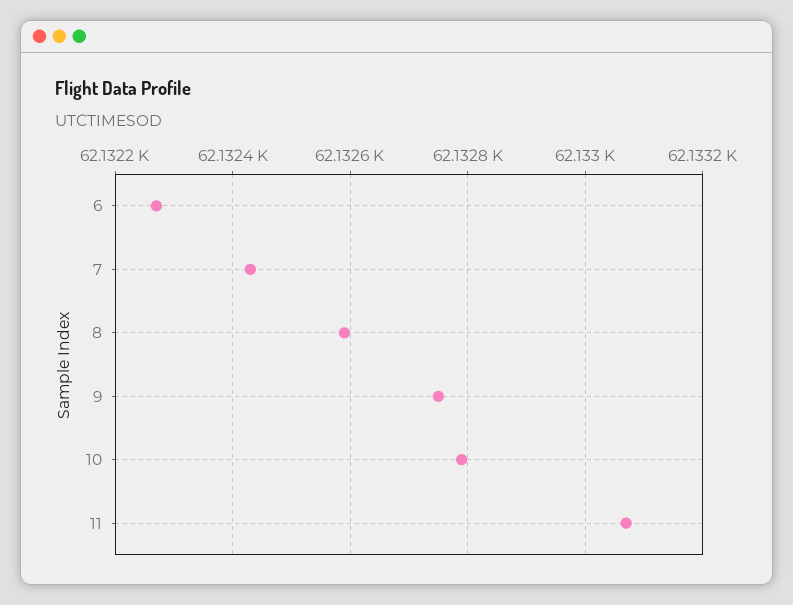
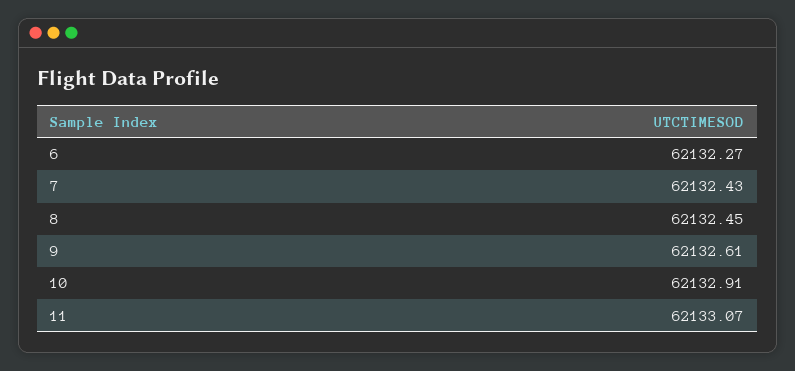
8: 62132.6 -> 62132.45
9: 62132.75 -> 62132.61
10: 62132.8 -> 62132.91

